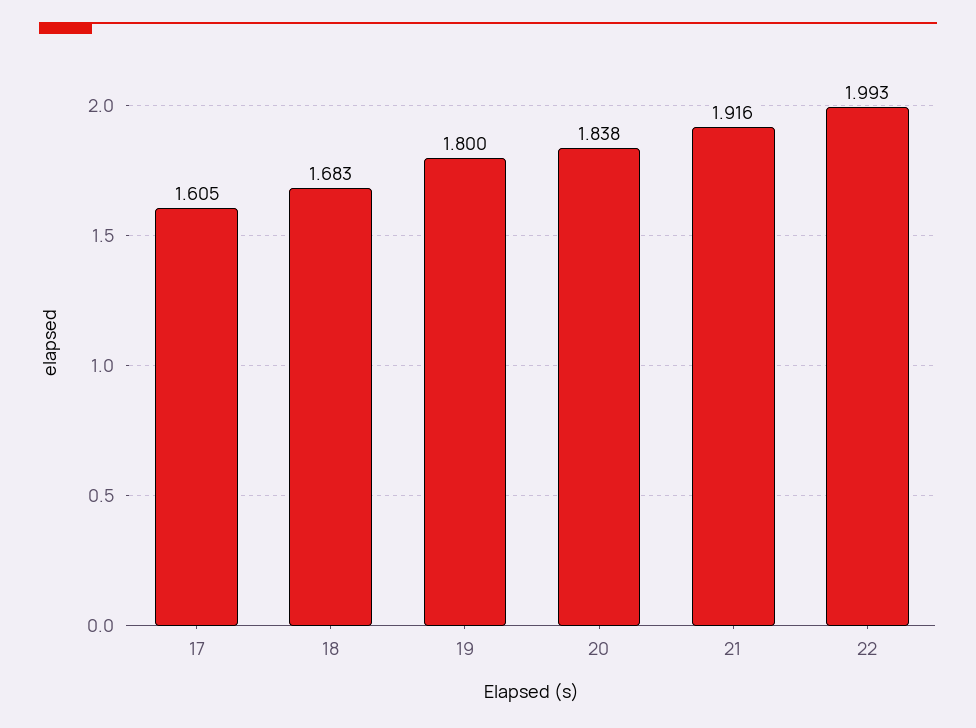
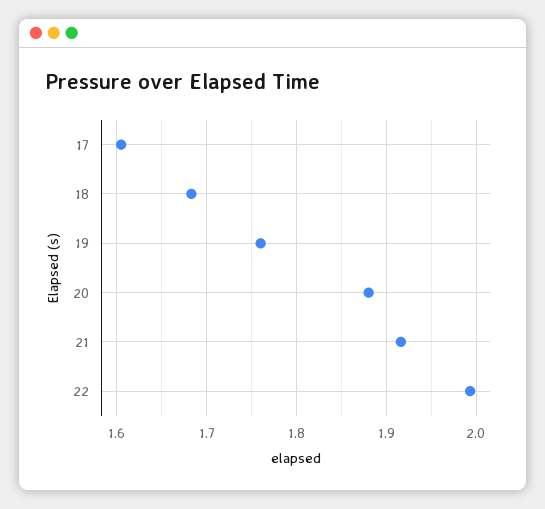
19: 1.8 -> 1.76
20: 1.838 -> 1.88

